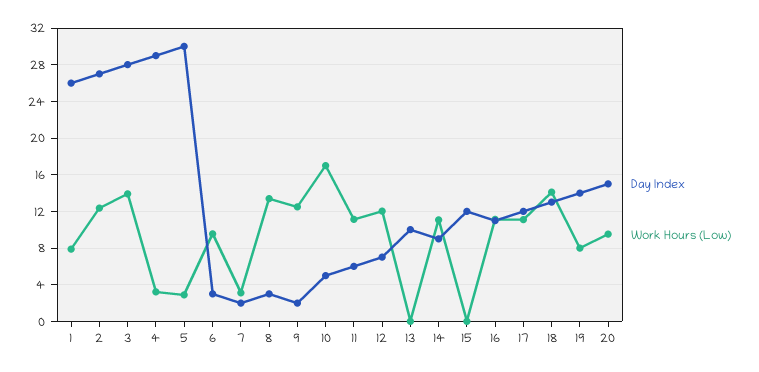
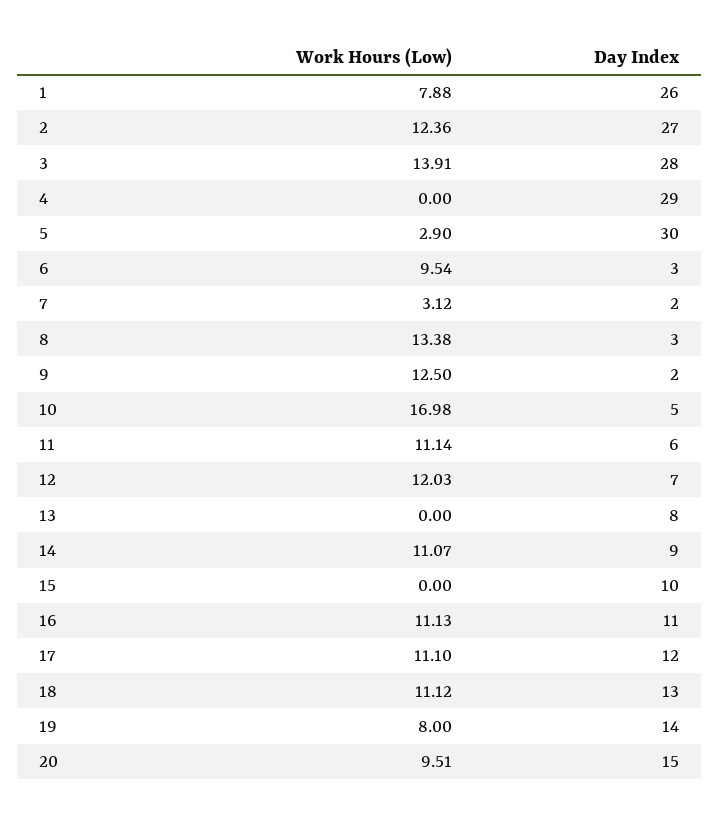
Work Hours (Low), 4: 3 -> 0
Day Index, 13: 10 -> 8
Day Index, 15: 12 -> 10
Work Hours (Low), 18: 14 -> 11.12

